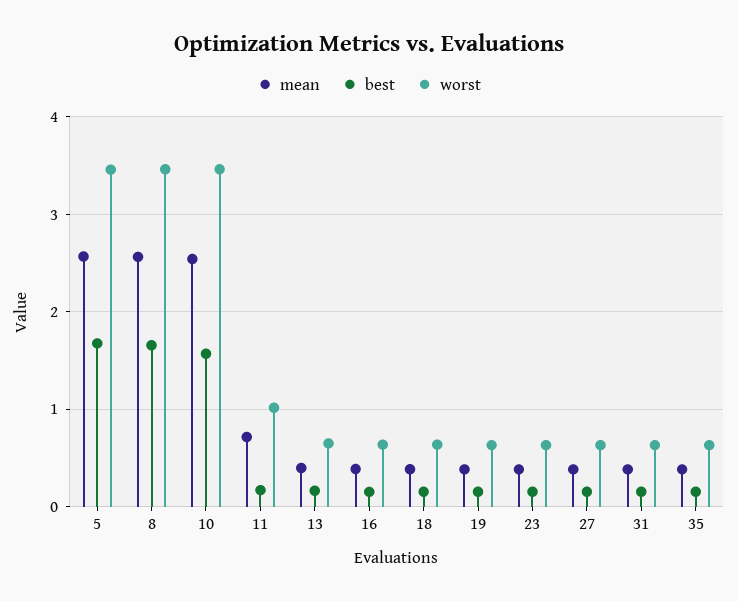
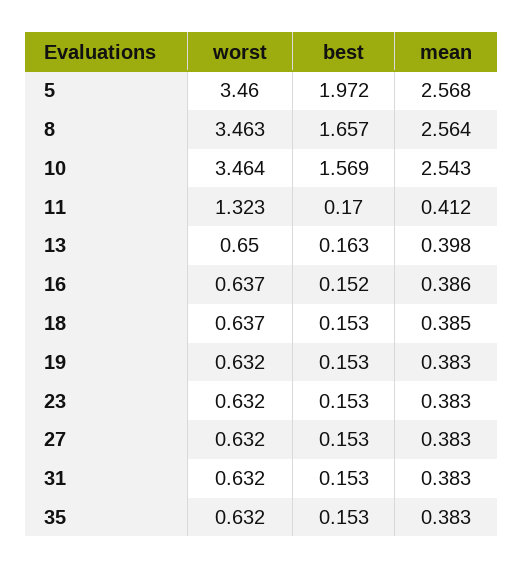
best, 5: 1.7 -> 1.972
mean, 11: 0.7 -> 0.412
worst, 11: 1 -> 1.323

